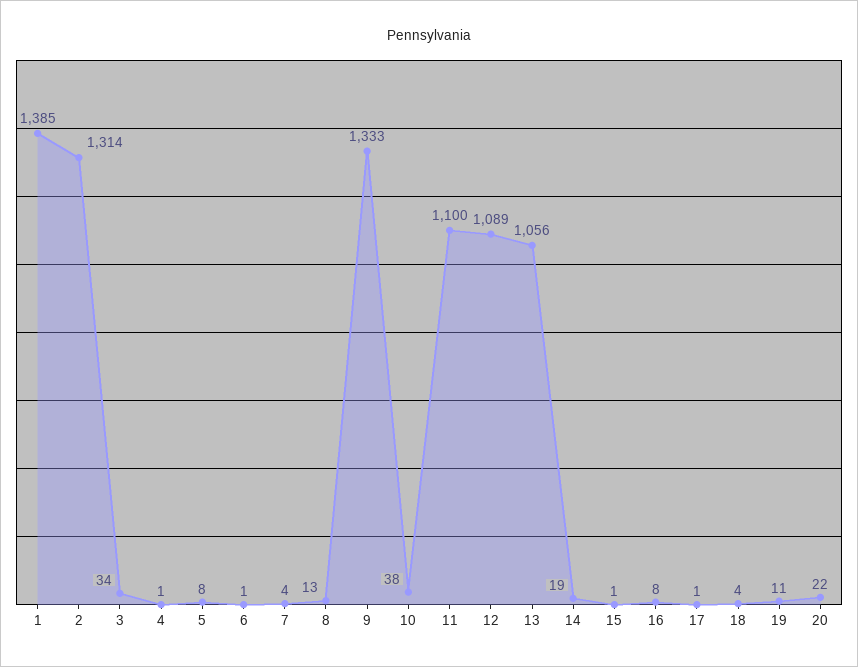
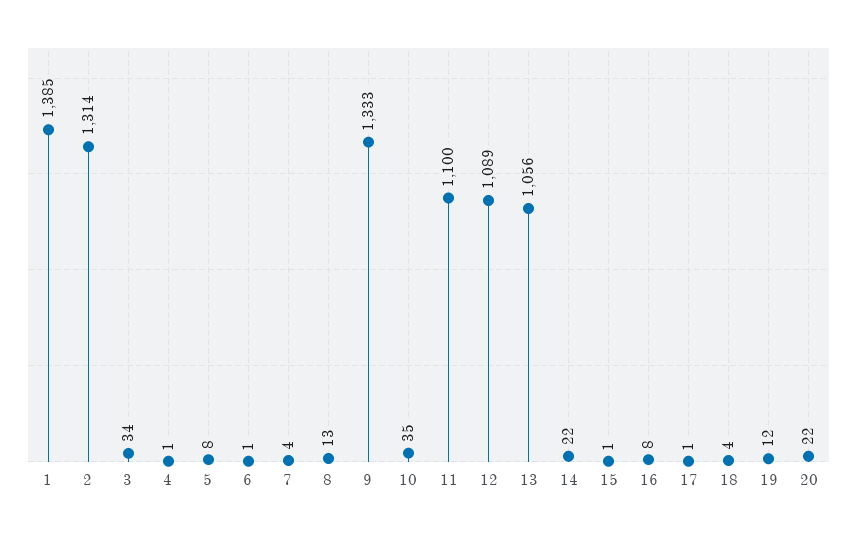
10: 38 -> 35
14: 19 -> 22
19: 11 -> 12

